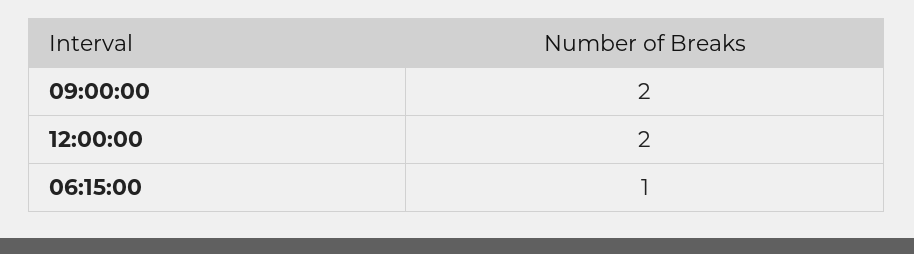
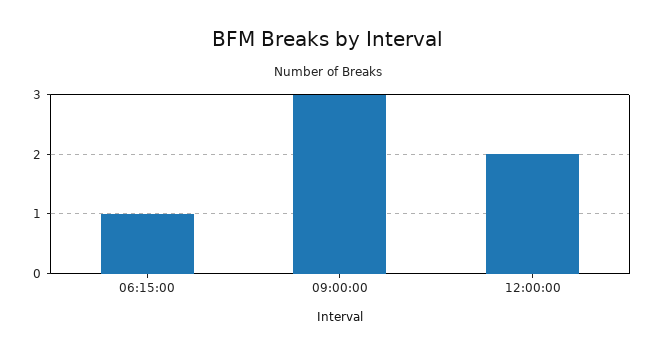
09:00:00: 2 -> 3

